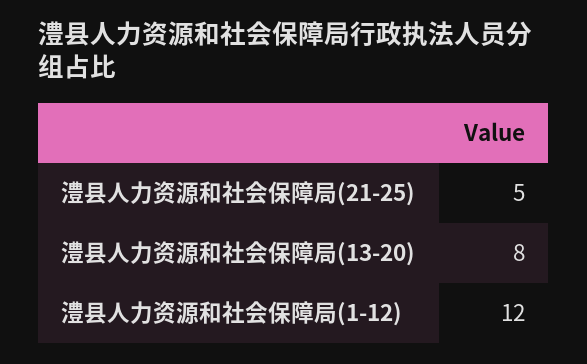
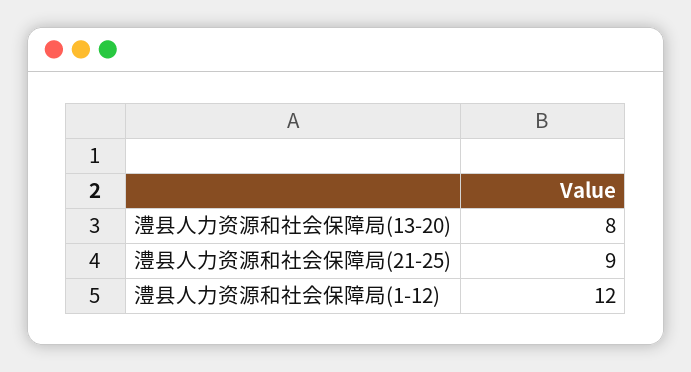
澧县人力资源和社会保障局(21-25): 5 -> 9

